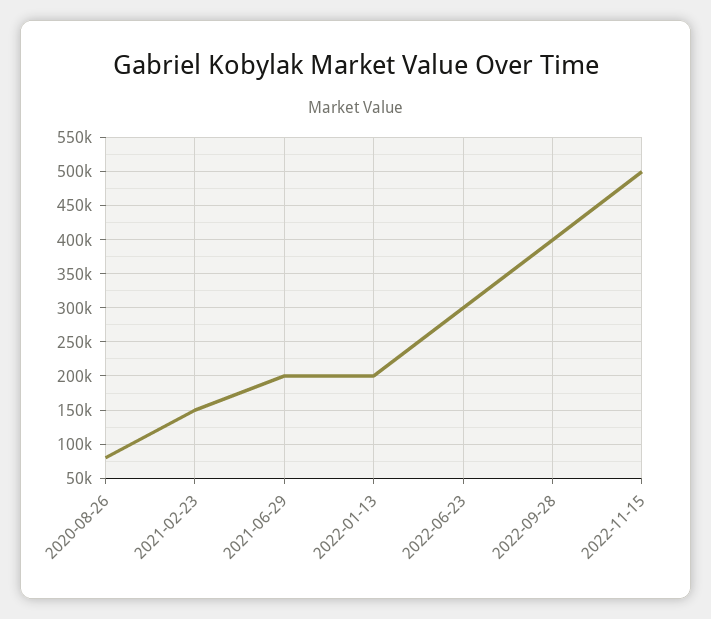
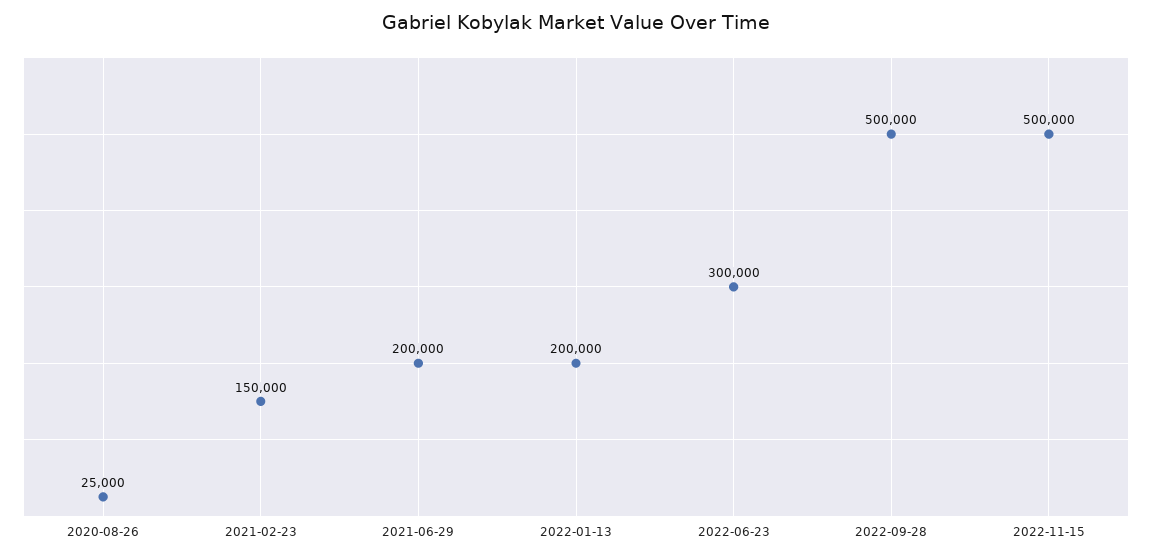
2020-08-26: 80000 -> 25000
2022-09-28: 400000 -> 500000

